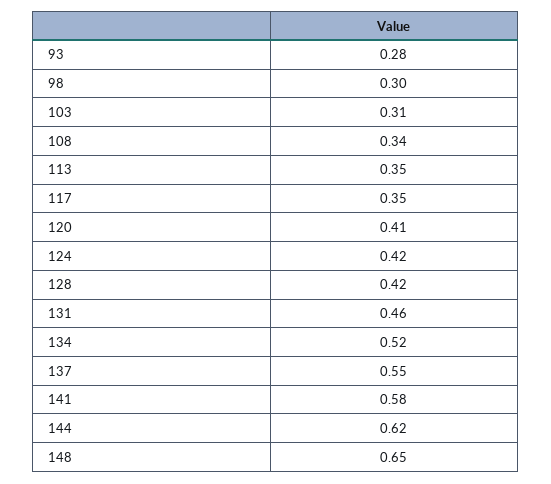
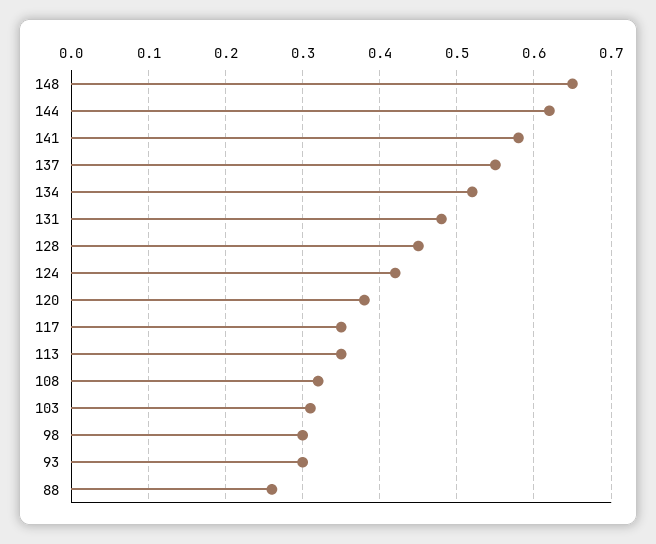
93: 0.28 -> 0.3
108: 0.34 -> 0.32
120: 0.41 -> 0.38
128: 0.42 -> 0.45
131: 0.46 -> 0.48
88: none -> 0.26

